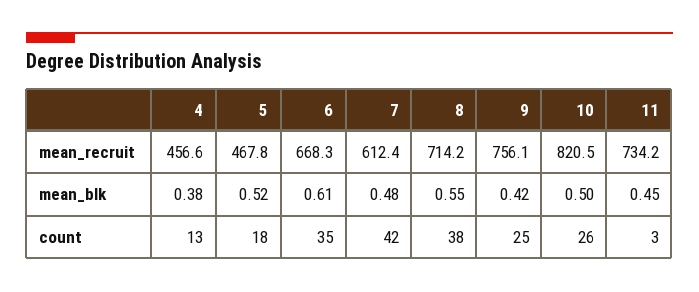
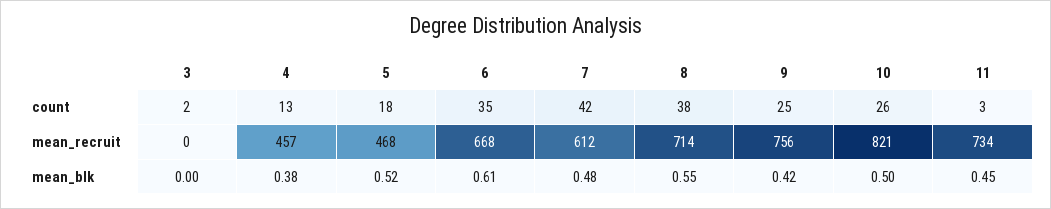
3, count: none -> 2
3, mean_recruit: none -> 0
3, mean_blk: none -> 0

